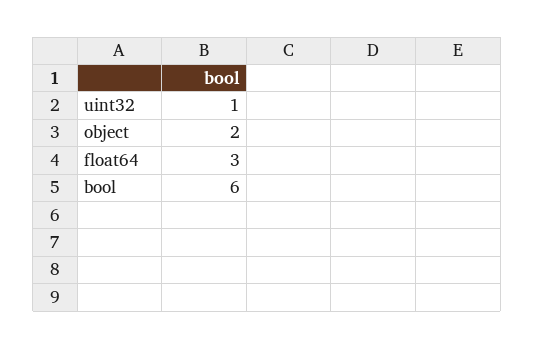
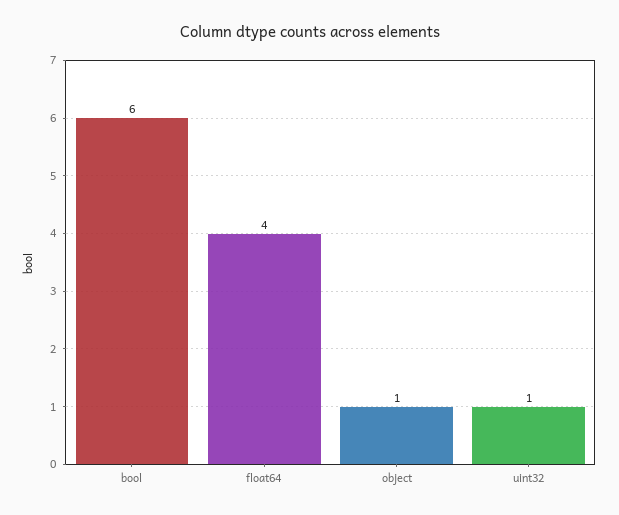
object: 2 -> 1
float64: 3 -> 4

